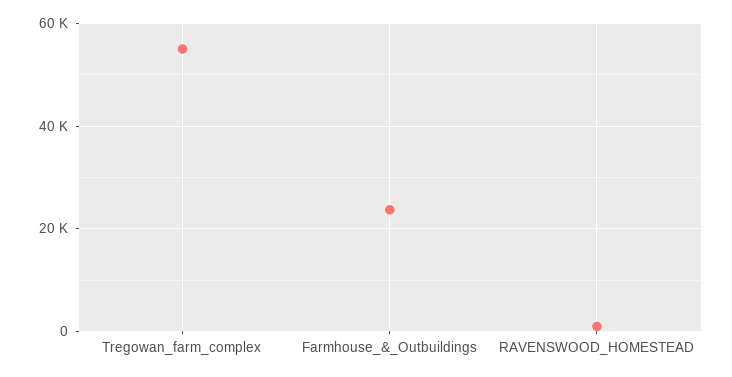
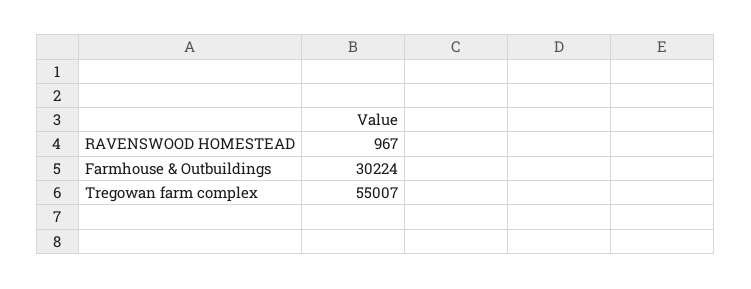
Farmhouse_&_Outbuildings: 24000 -> 30224

